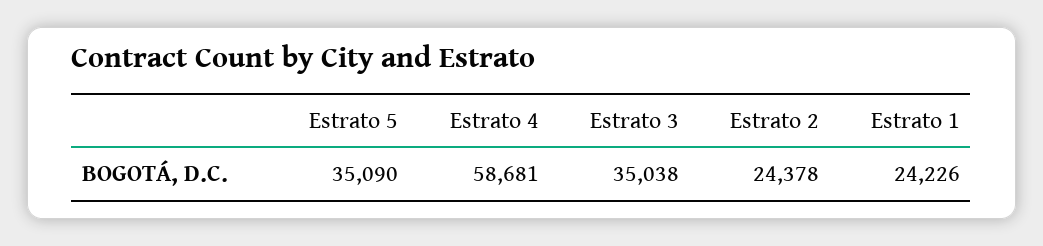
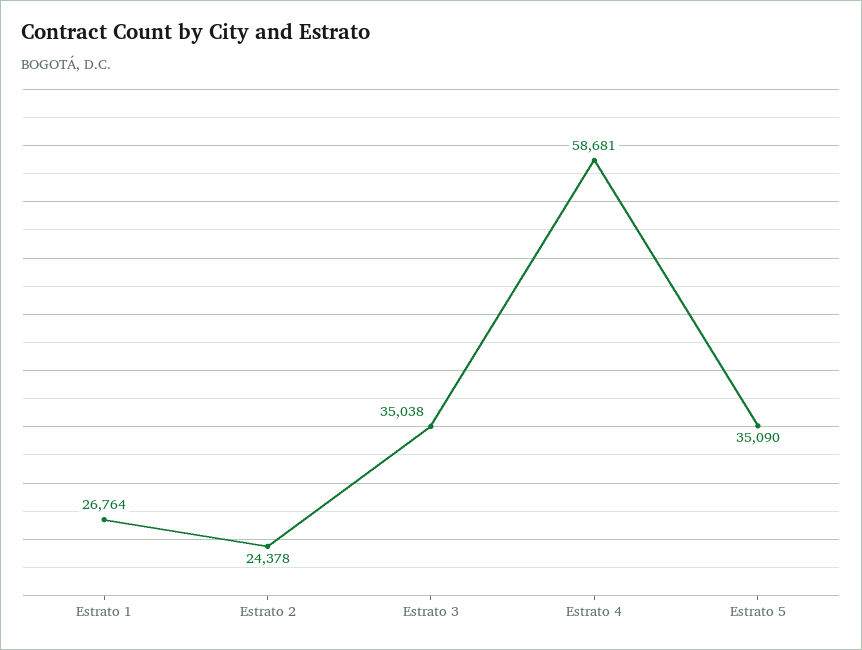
Estrato 1: 24226 -> 26764

